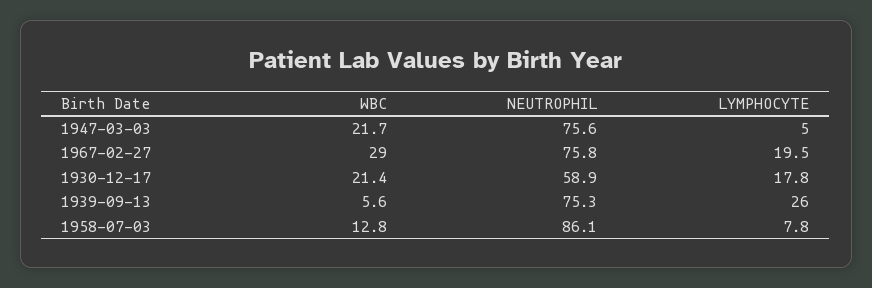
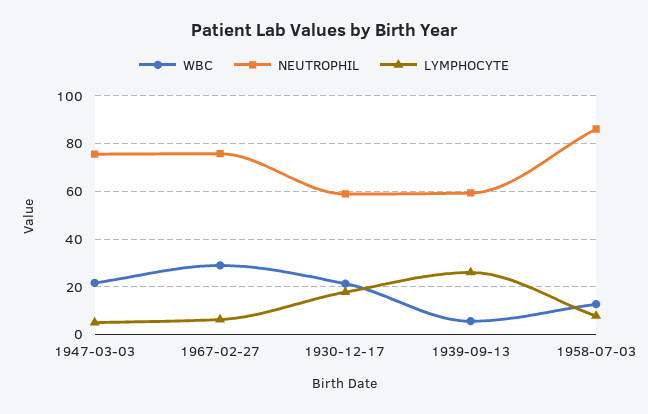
LYMPHOCYTE, 1967-02-27: 19.5 -> 5
NEUTROPHIL, 1939-09-13: 75.3 -> 60

